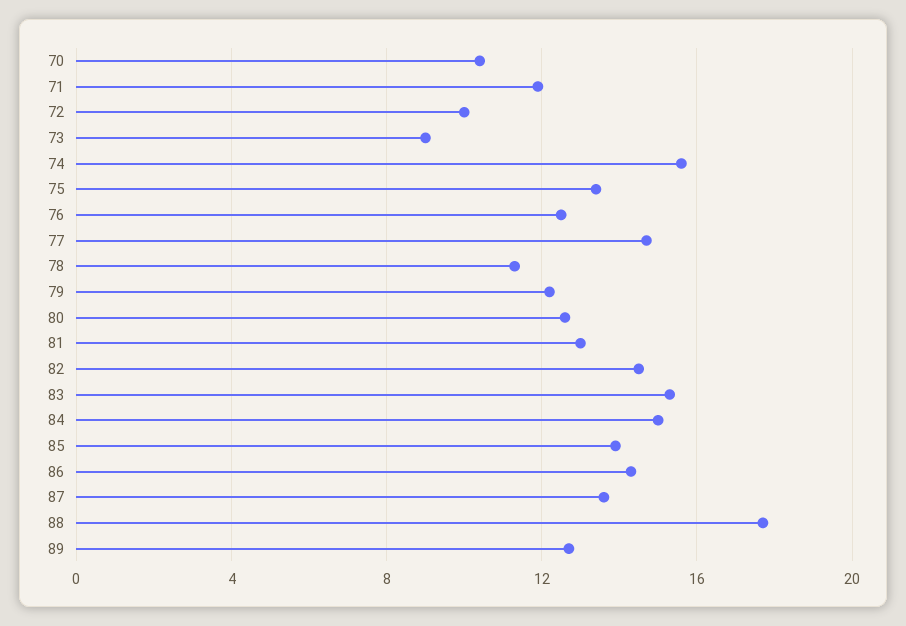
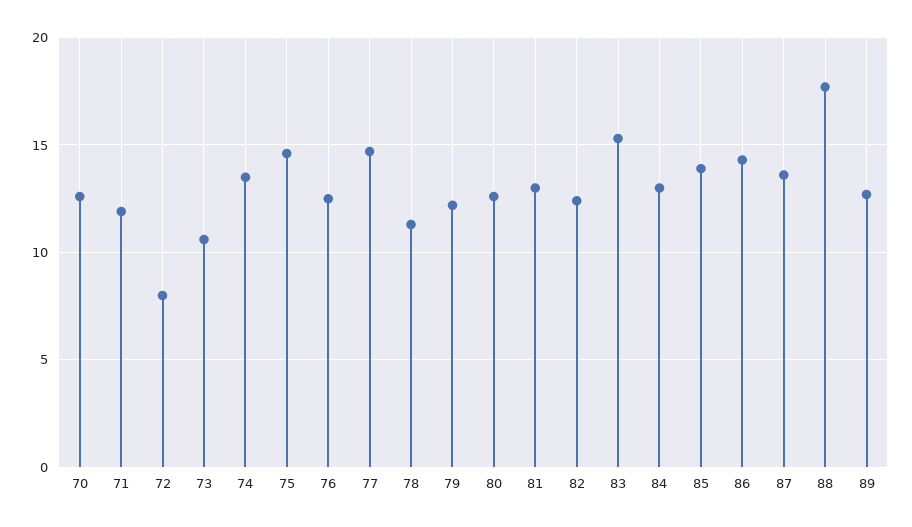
70: 10.5 -> 12.5
72: 10 -> 8
73: 9 -> 10.5
74: 15.5 -> 13.5
75: 13.5 -> 14.5
82: 14.5 -> 12.5
84: 15 -> 13

